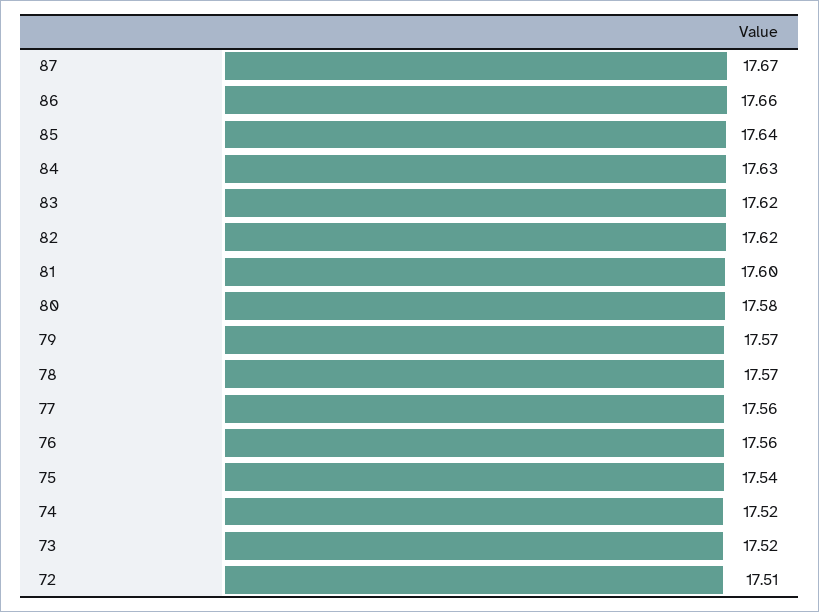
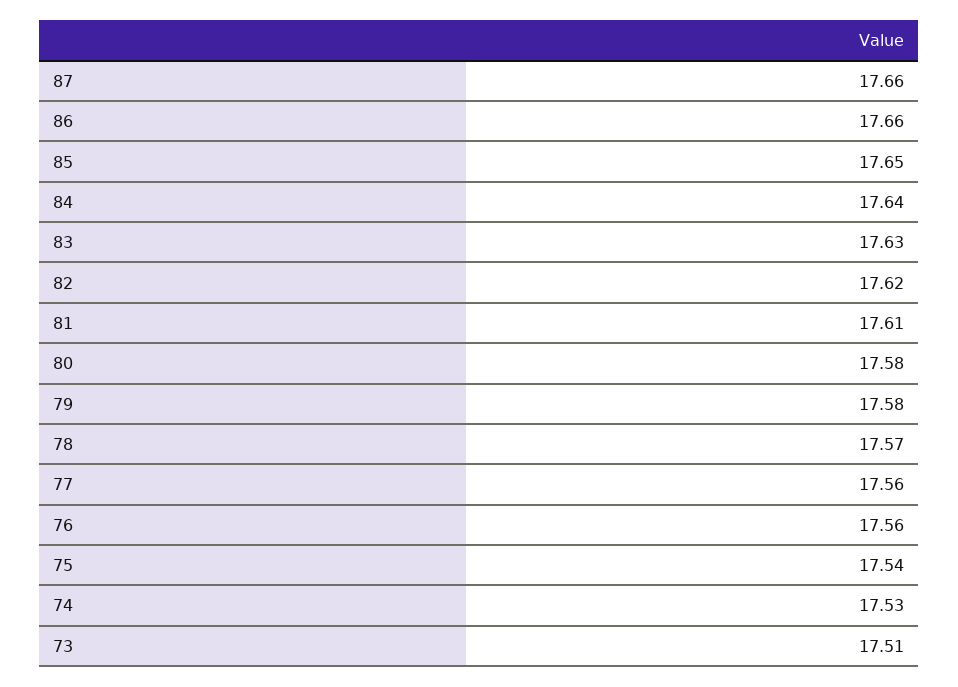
87: 17.67 -> 17.66
85: 17.64 -> 17.65
84: 17.63 -> 17.64
83: 17.62 -> 17.63
81: 17.6 -> 17.61
79: 17.57 -> 17.58
74: 17.52 -> 17.53
73: 17.52 -> 17.51
72: 17.51 -> none

